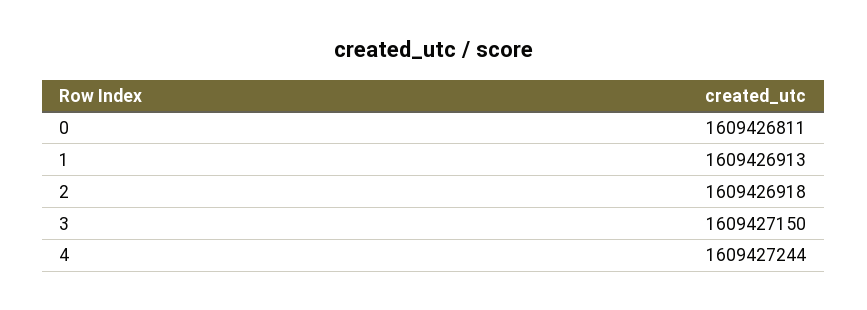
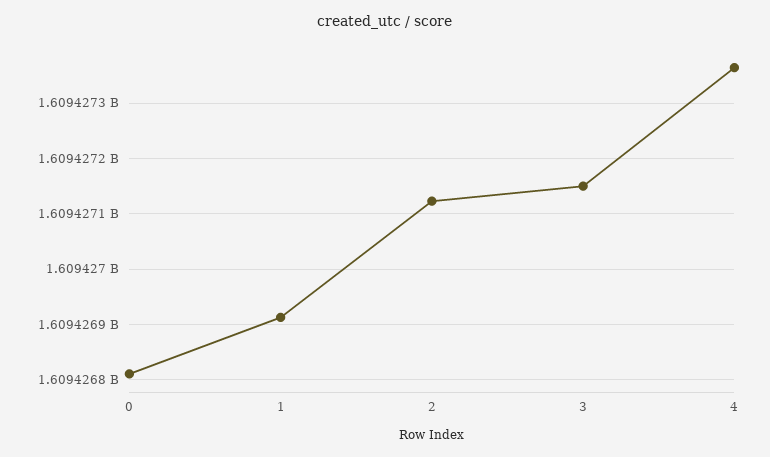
2: 1609426918 -> 1609427120
4: 1609427244 -> 1609427360

